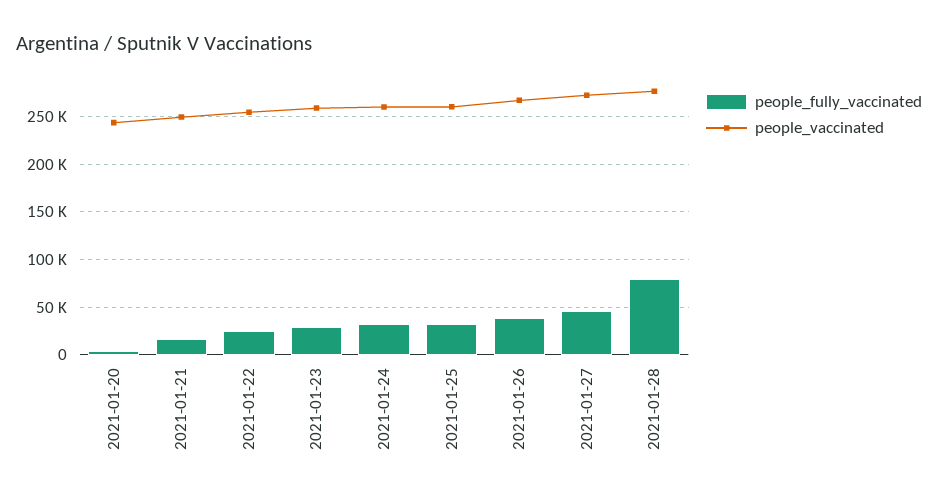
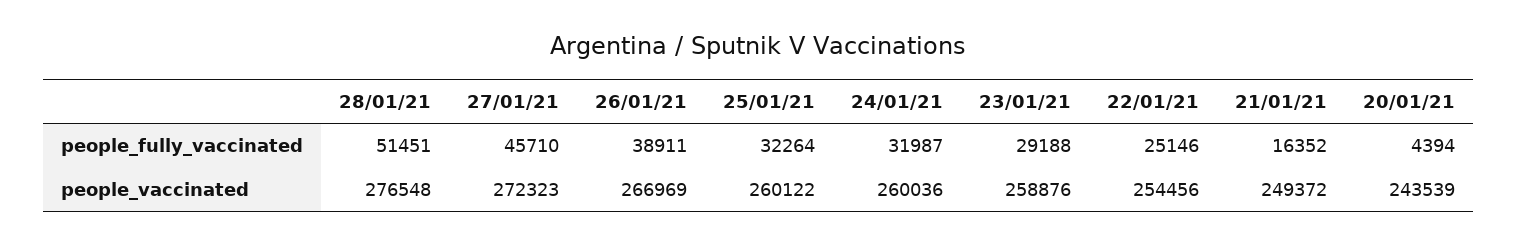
people_fully_vaccinated, 2021-01-28: 80000 -> 51451

